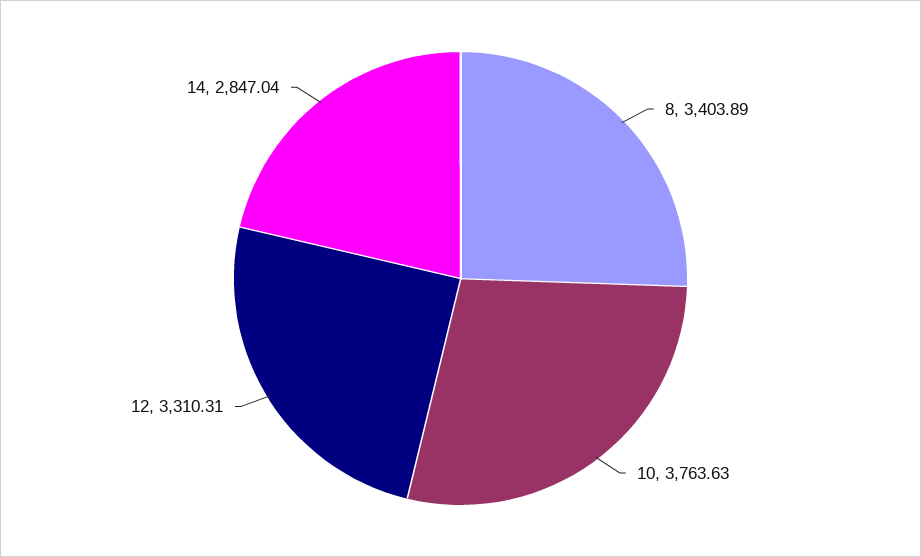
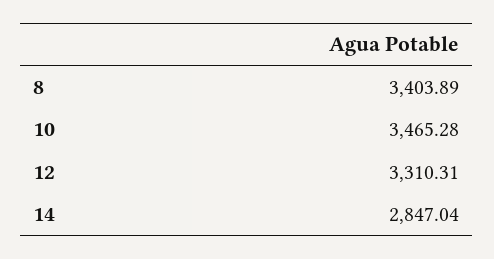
10: 3763.63 -> 3465.28

